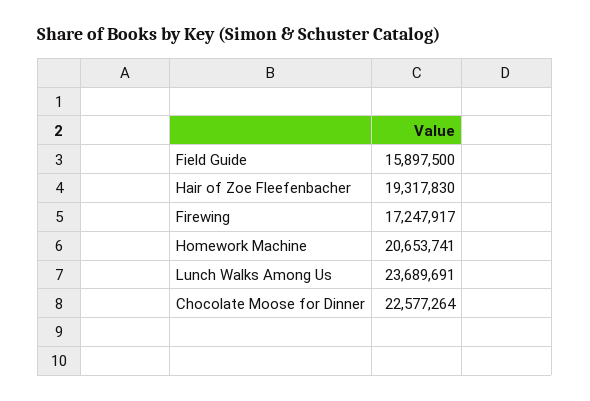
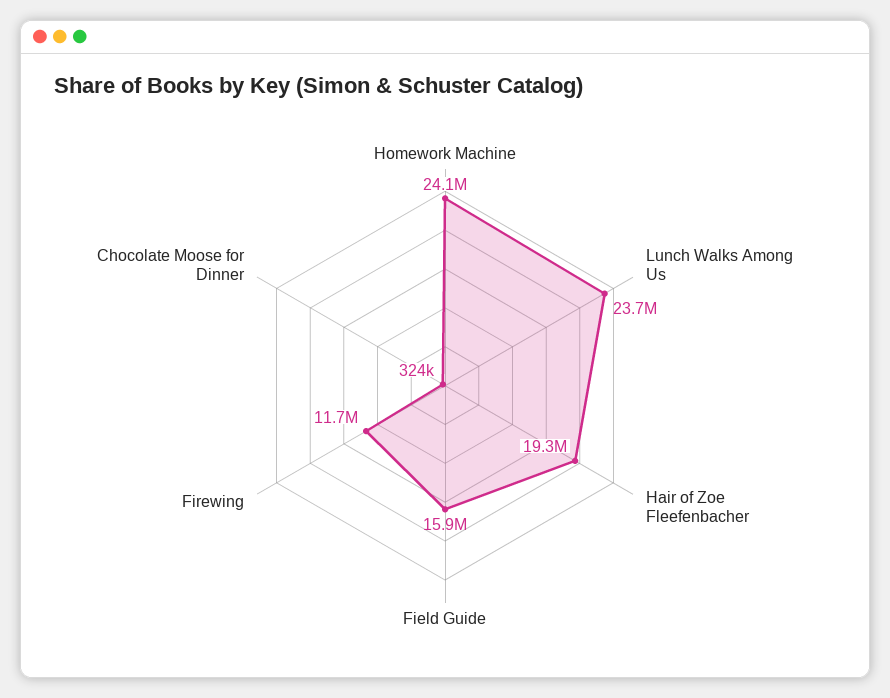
Firewing: 17247917 -> 11700000
Homework Machine: 20653741 -> 24100000
Chocolate Moose for Dinner: 22577264 -> 324000

